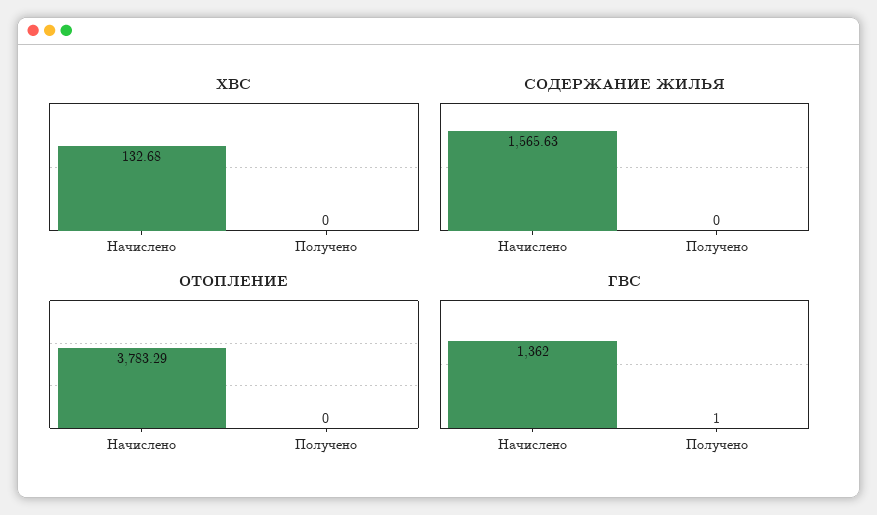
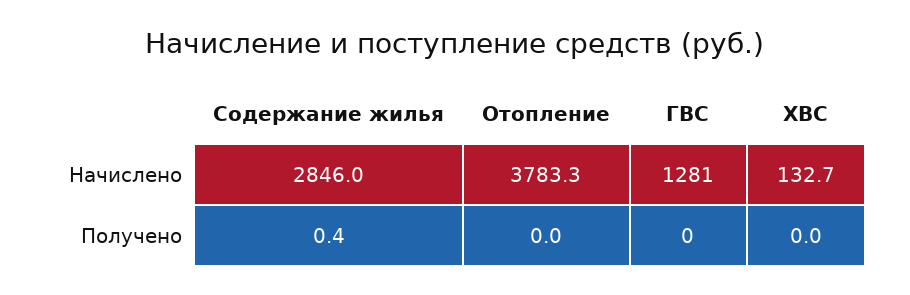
СОДЕРЖАНИЕ ЖИЛЬЯ, Начислено: 1565.63 -> 2846
СОДЕРЖАНИЕ ЖИЛЬЯ, Получено: 0 -> 0.4
ГВС, Начислено: 1362 -> 1281
ГВС, Получено: 1 -> 0

